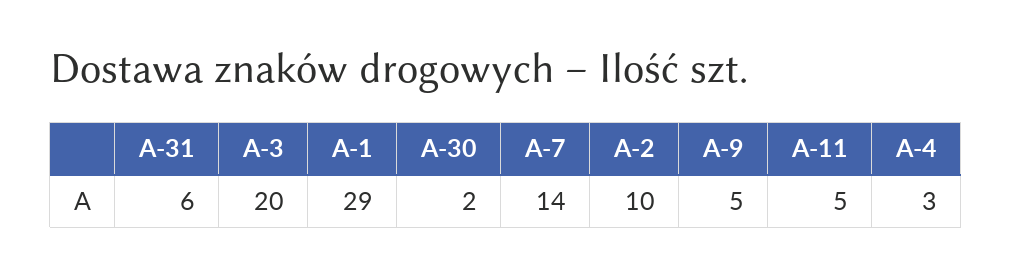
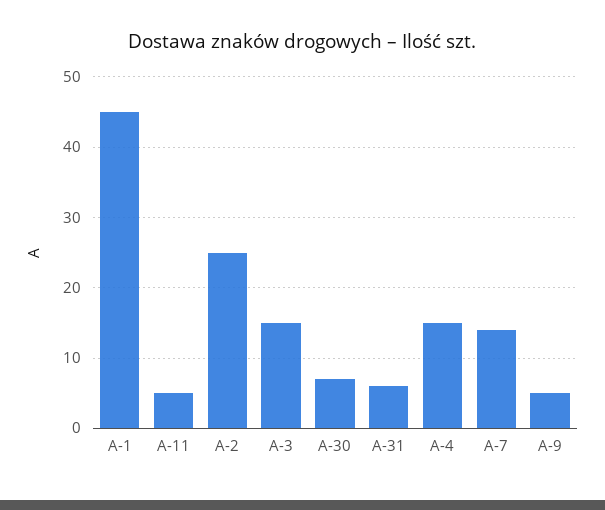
A-3: 20 -> 15
A-1: 29 -> 45
A-30: 2 -> 7
A-2: 10 -> 25
A-4: 3 -> 15

